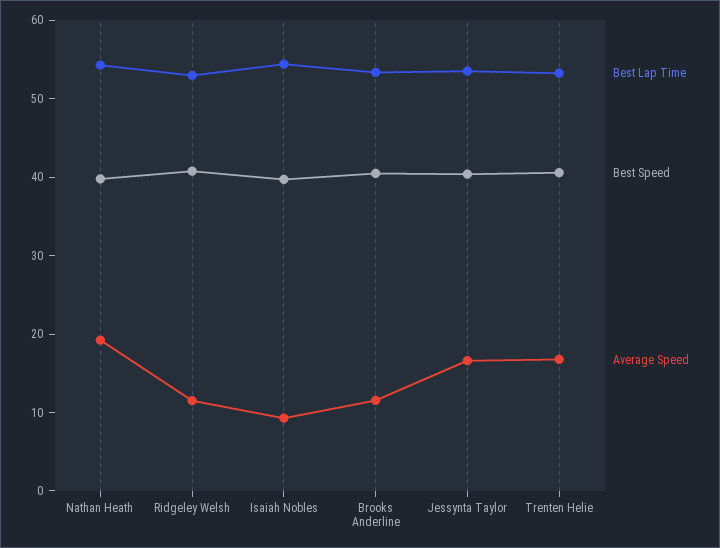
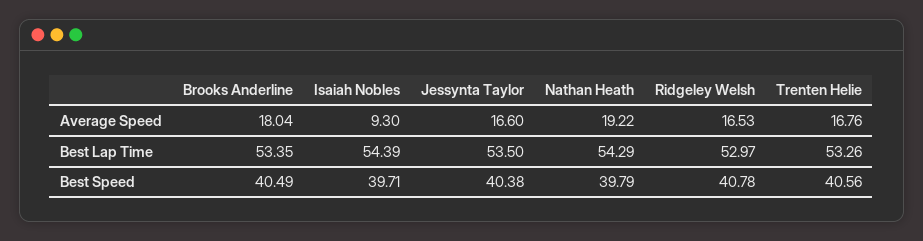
Average Speed, Ridgeley Welsh: 12 -> 16.53
Average Speed, Brooks Anderline: 12 -> 18.04

